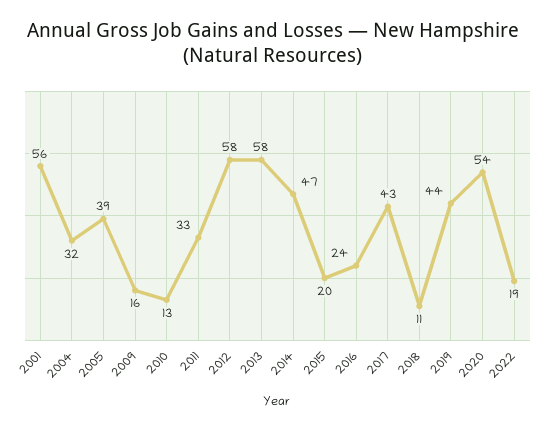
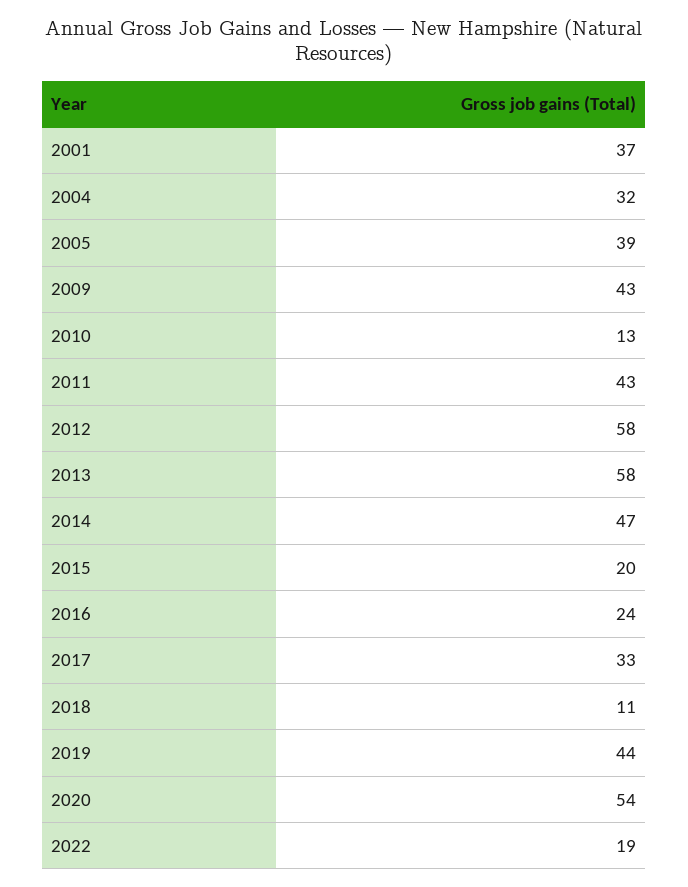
2001: 56 -> 37
2009: 16 -> 43
2011: 33 -> 43
2017: 43 -> 33

